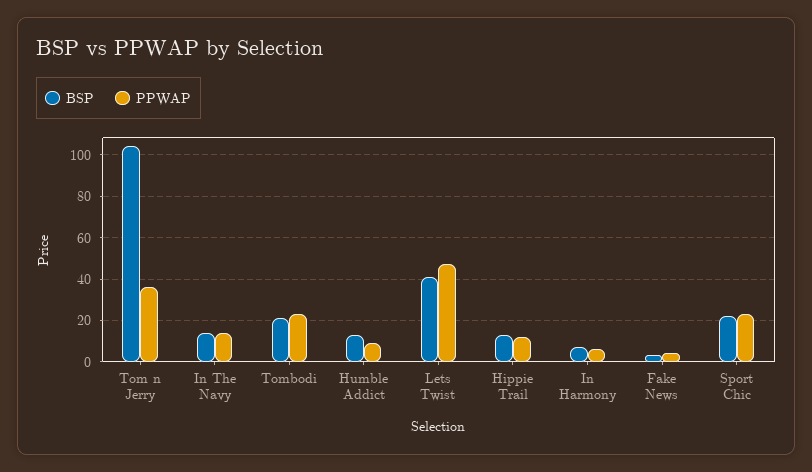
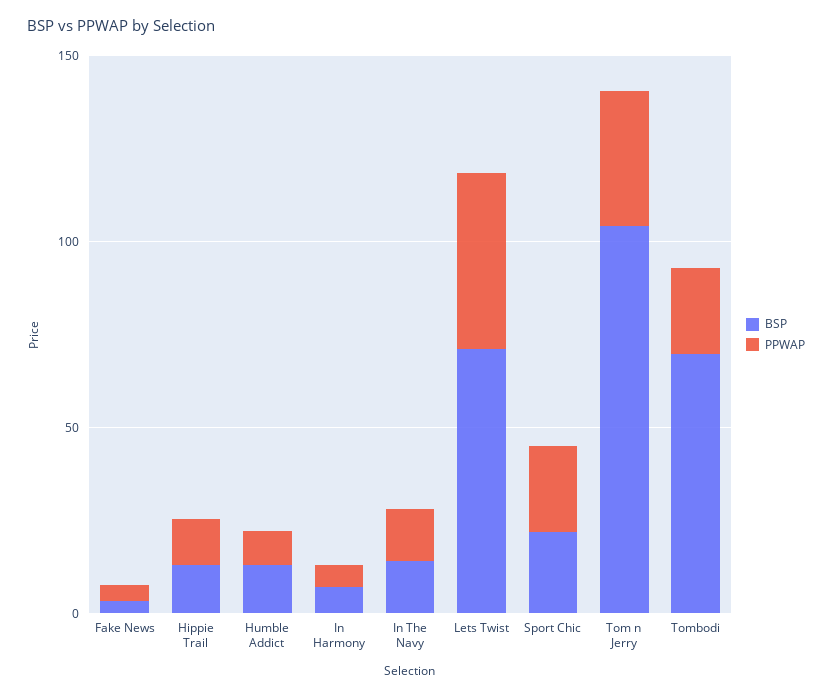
BSP, Tombodi: 20 -> 70
BSP, Lets Twist: 40 -> 70

